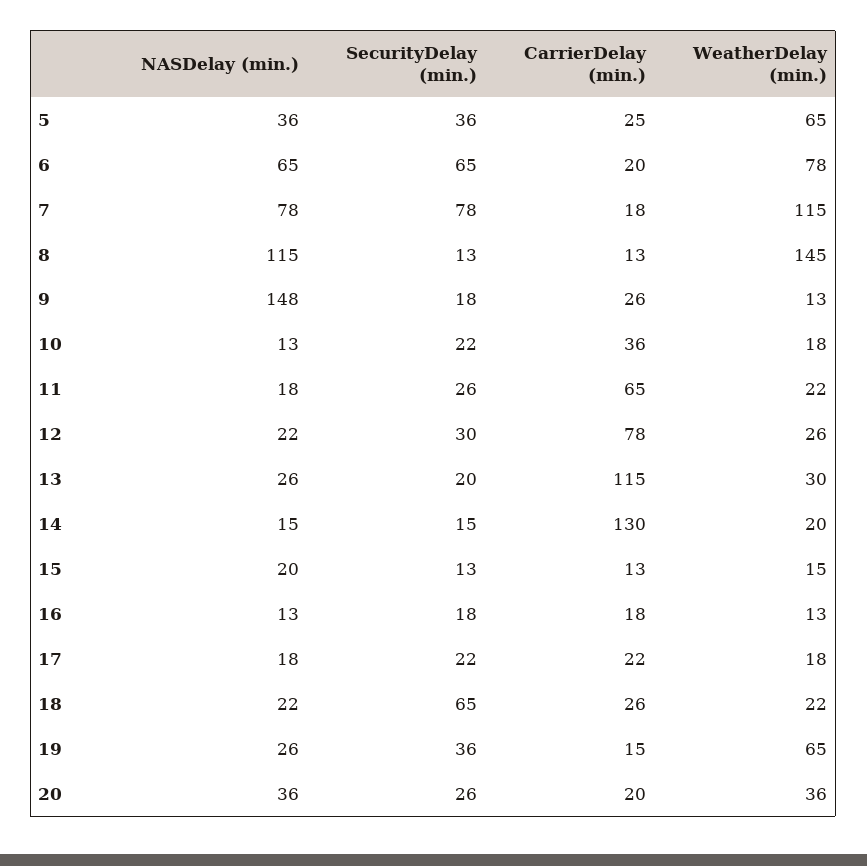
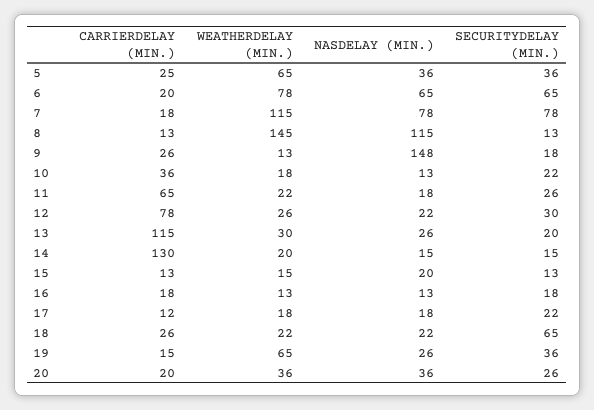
CarrierDelay (min.), 17: 22 -> 12

